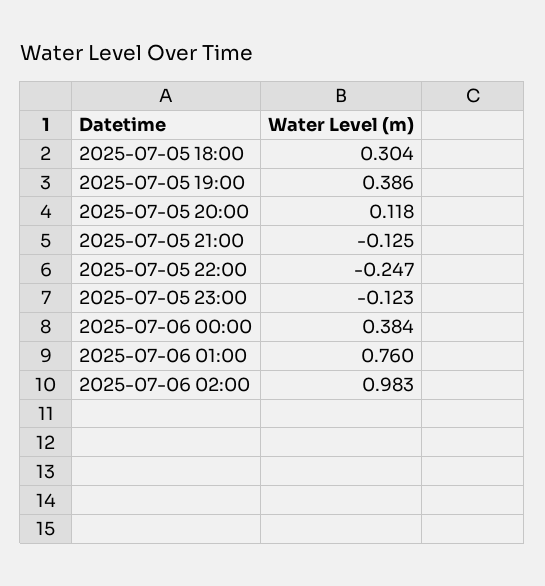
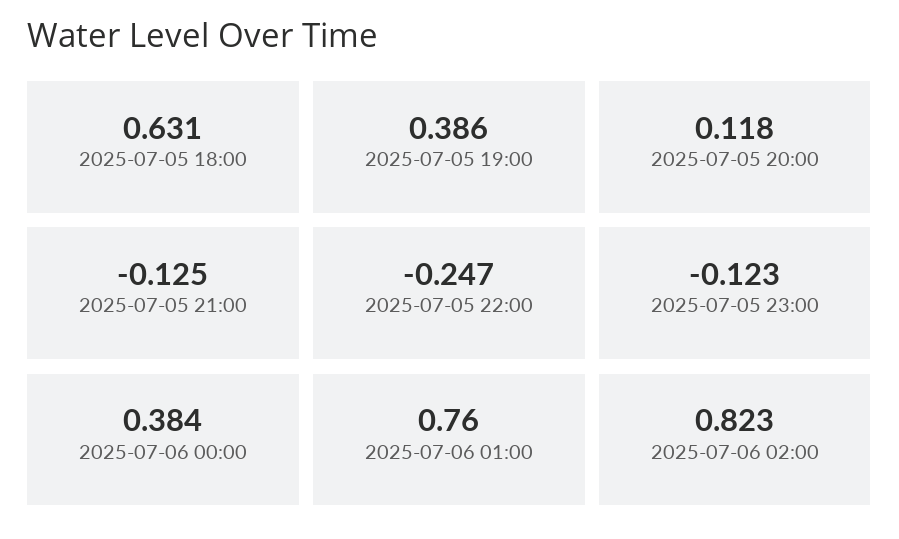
2025-07-05 18:00: 0.304 -> 0.631
2025-07-06 02:00: 0.983 -> 0.823

